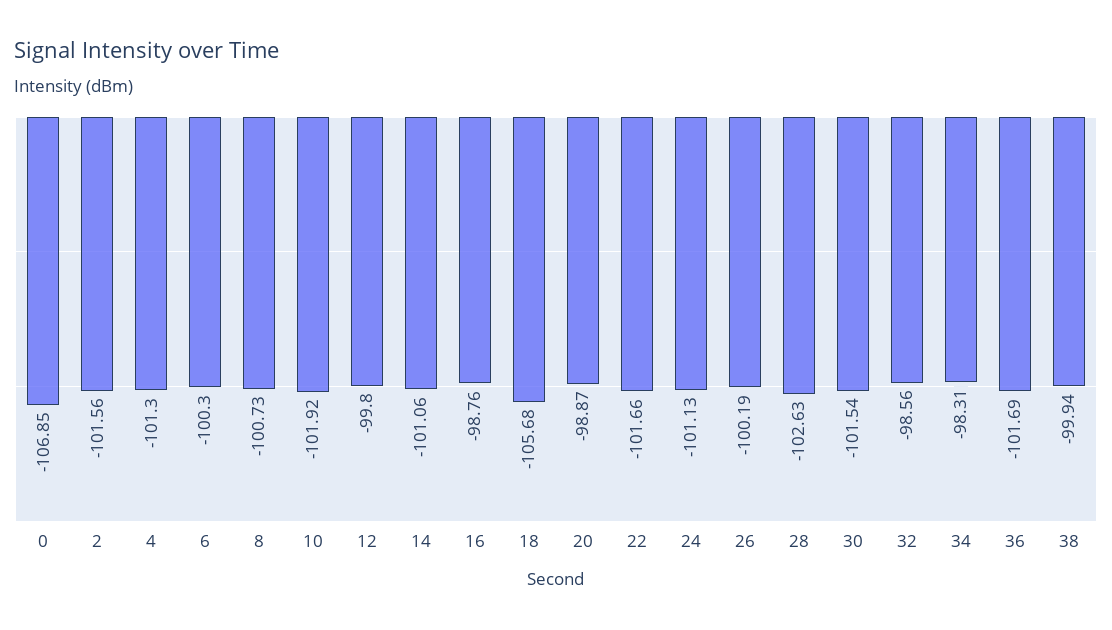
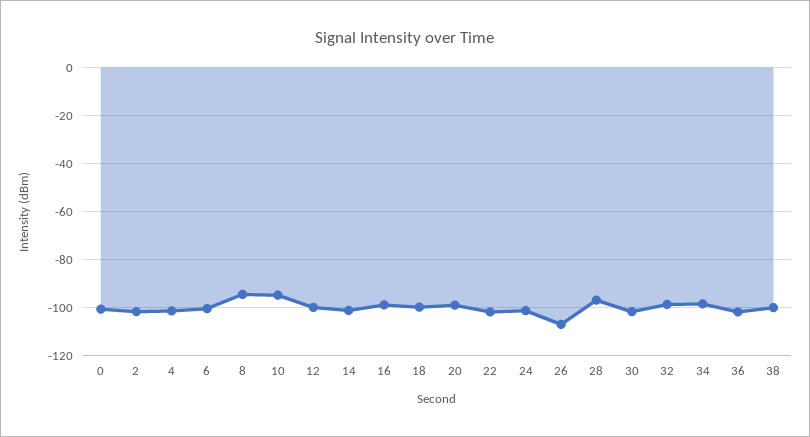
0: -106.85 -> -100
8: -100.73 -> -95
10: -101.92 -> -95
18: -105.68 -> -100
26: -100.19 -> -107.5
28: -102.63 -> -97.5

